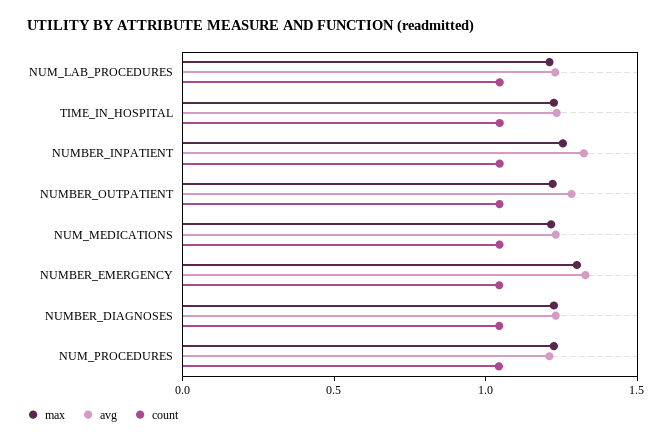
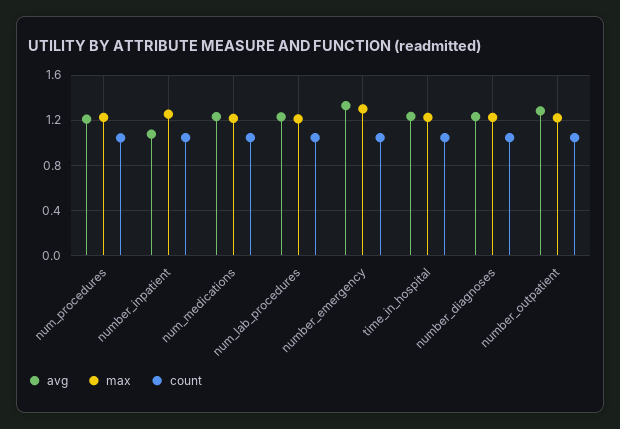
avg, NUMBER_INPATIENT: 1.3 -> 1.1

